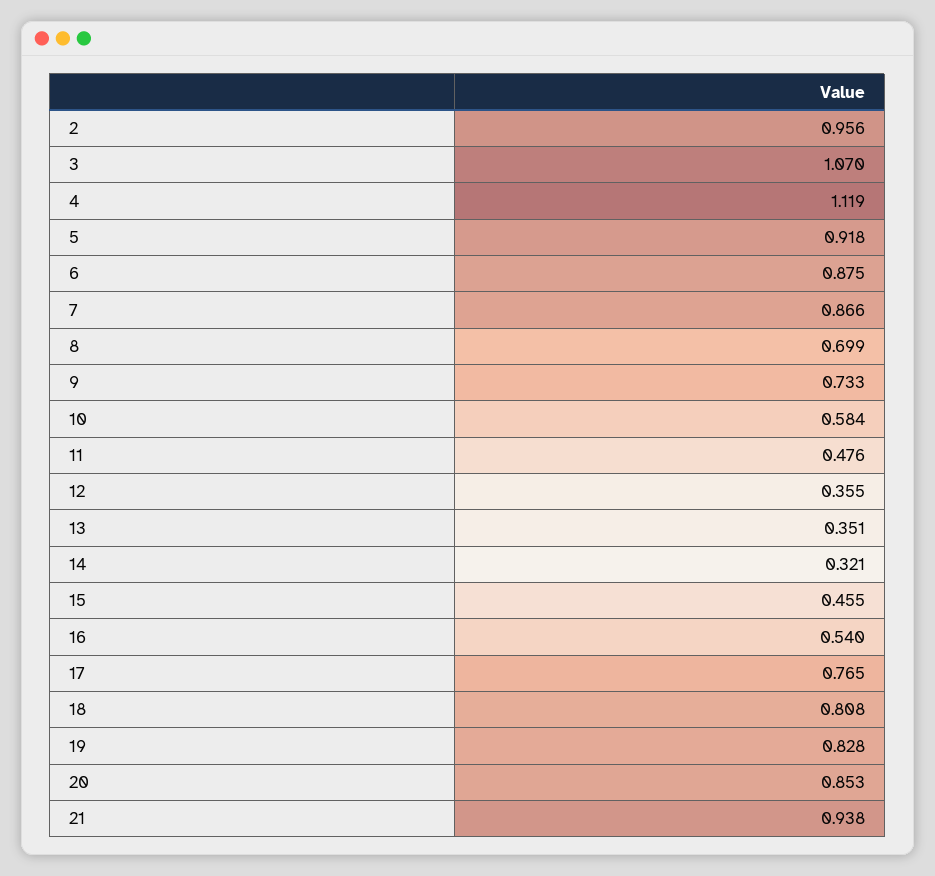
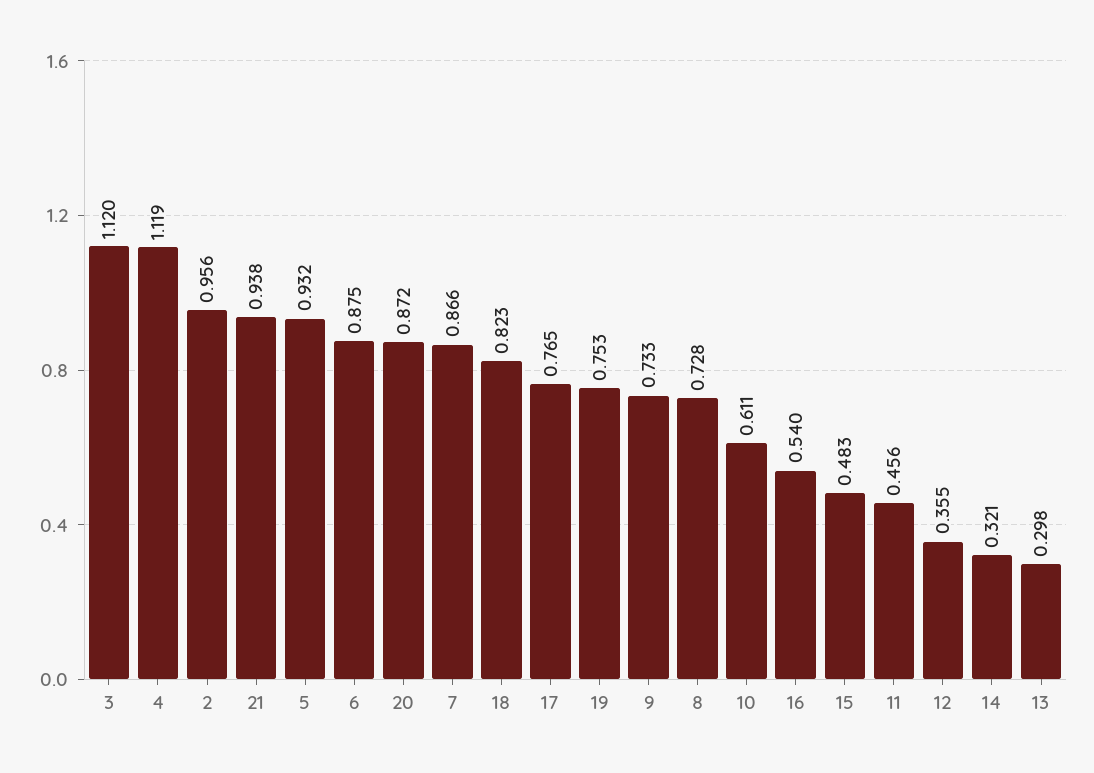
3: 1.07 -> 1.12
5: 0.918 -> 0.932
8: 0.699 -> 0.728
10: 0.584 -> 0.611
11: 0.476 -> 0.456
13: 0.351 -> 0.298
15: 0.455 -> 0.483
18: 0.808 -> 0.823
19: 0.828 -> 0.753
20: 0.853 -> 0.872

